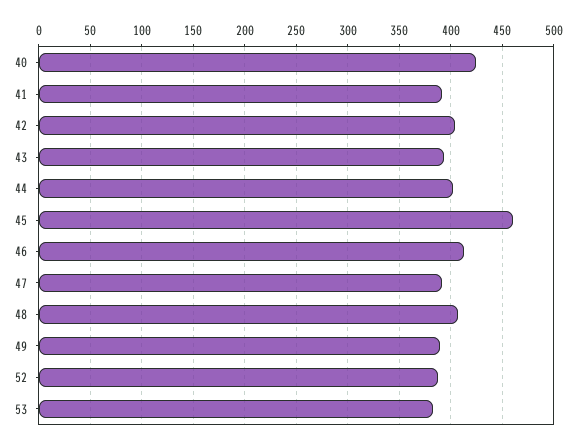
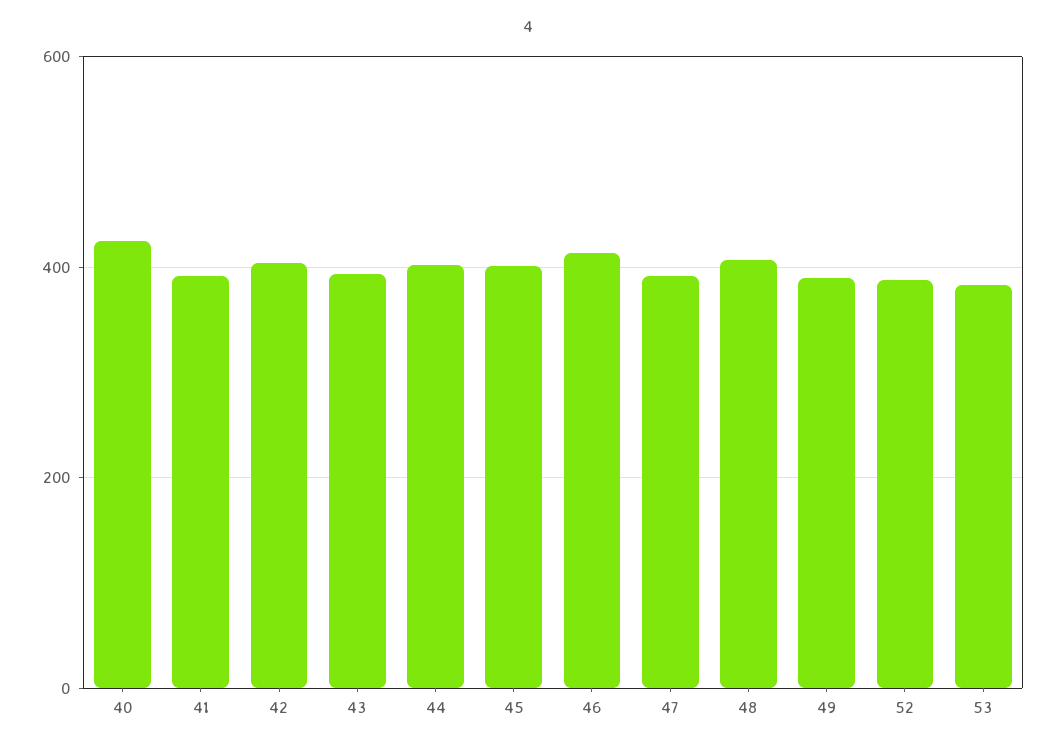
45: 460 -> 400

